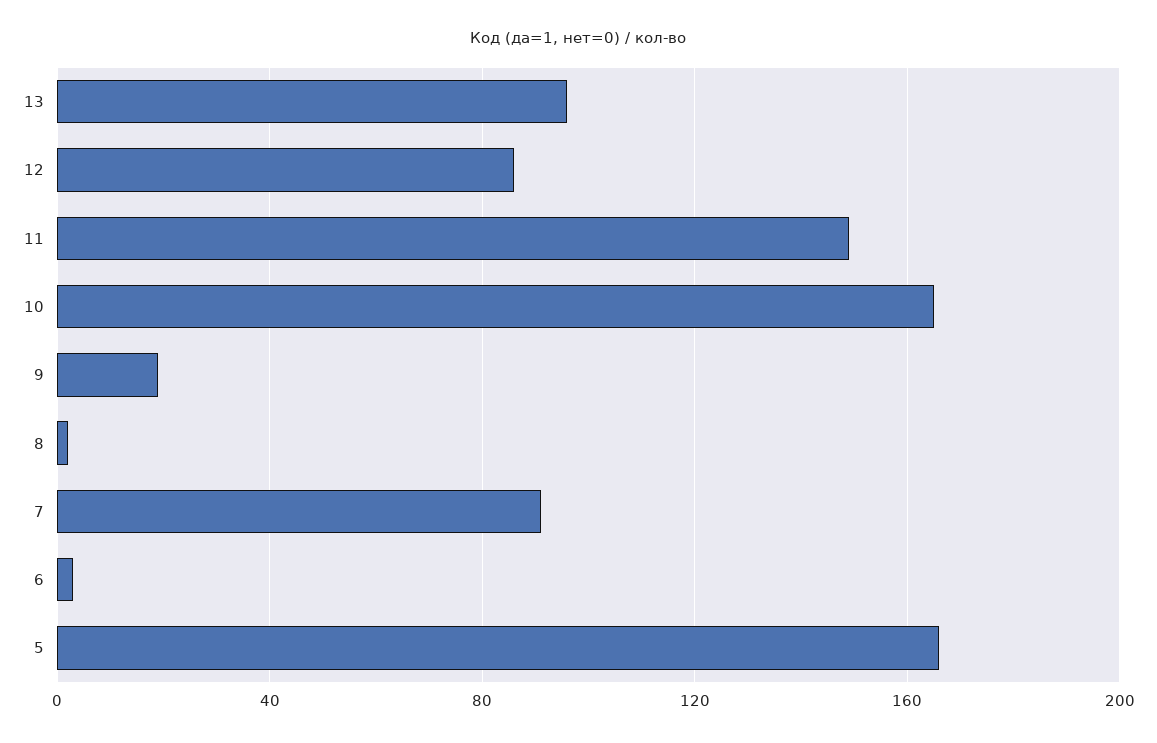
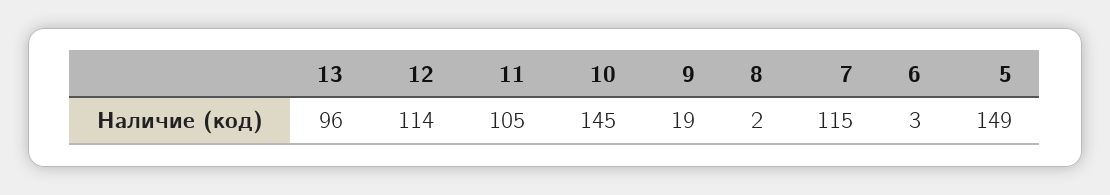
12: 85 -> 114
11: 150 -> 105
10: 165 -> 145
7: 90 -> 115
5: 165 -> 149

